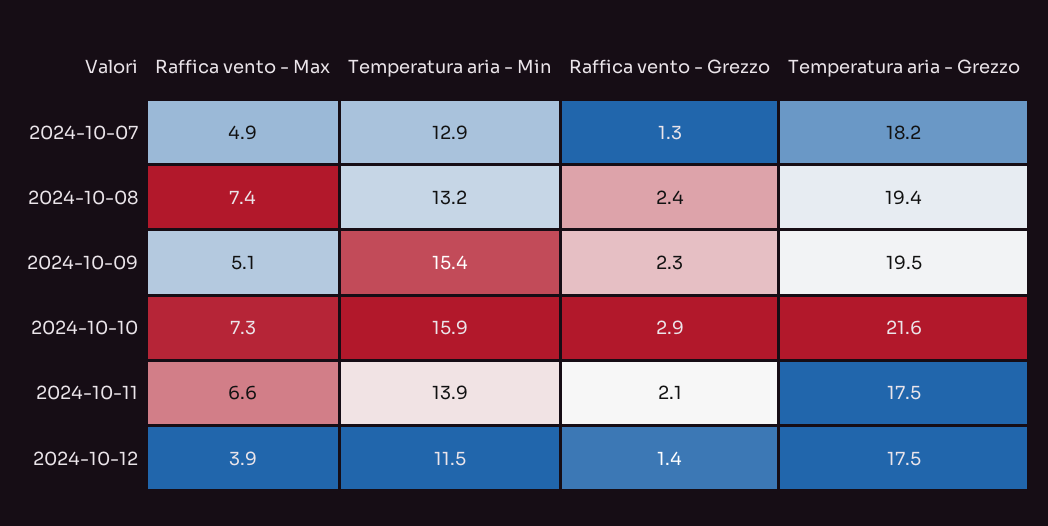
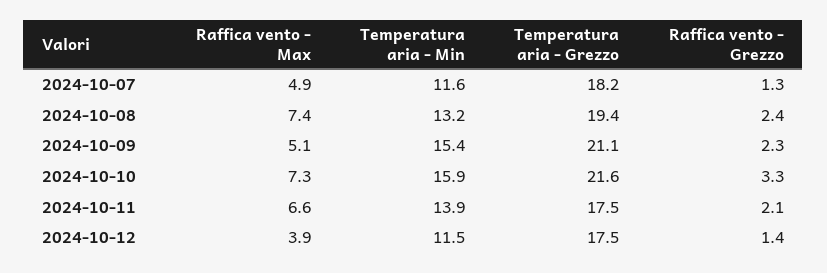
Temperatura aria - Min, 2024-10-07: 12.9 -> 11.6
Temperatura aria - Grezzo, 2024-10-09: 19.5 -> 21.1
Raffica vento - Grezzo, 2024-10-10: 2.9 -> 3.3

